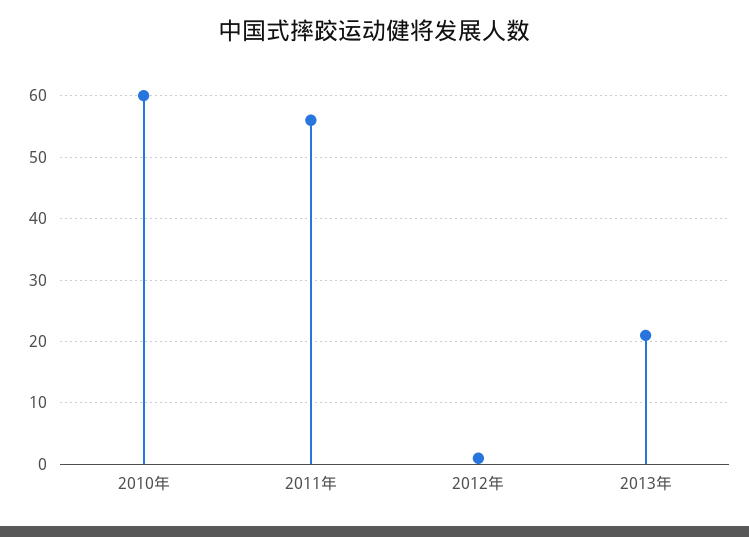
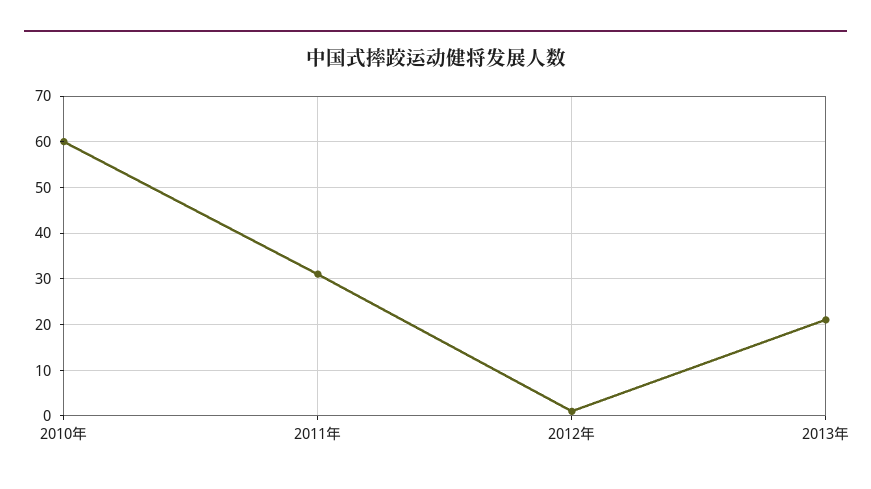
2011年: 56 -> 30

